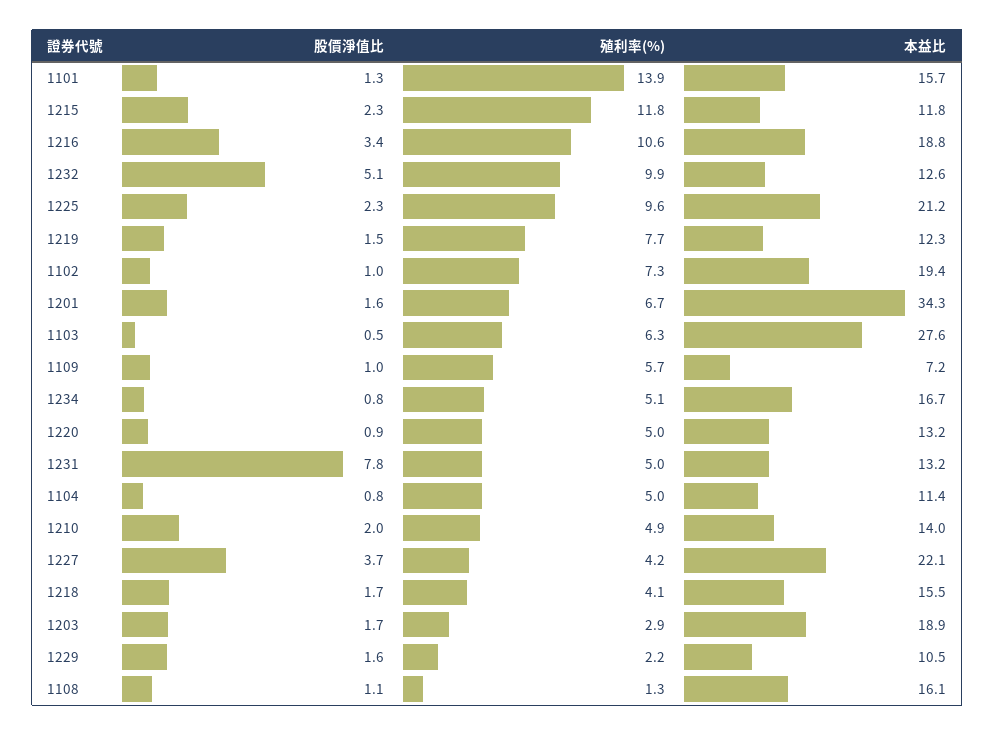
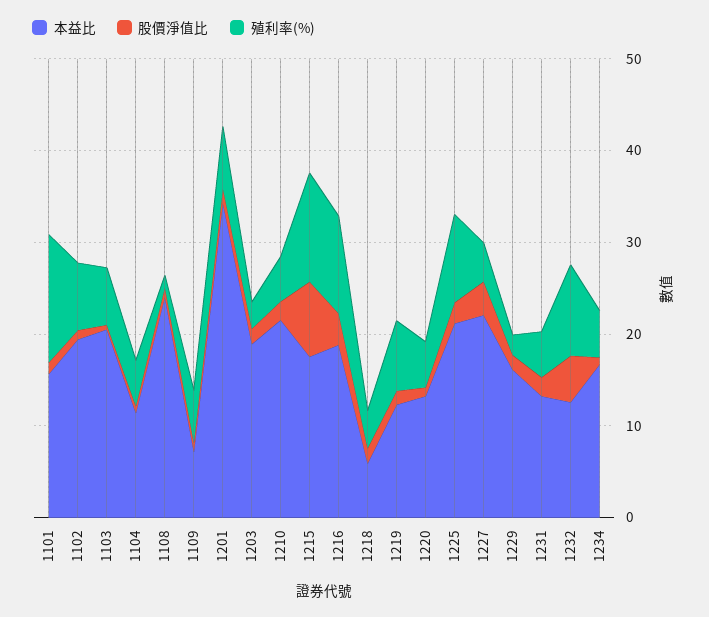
股價淨值比, 1215: 2.3 -> 8
本益比, 1215: 11.8 -> 18
本益比, 1103: 27.6 -> 20
股價淨值比, 1231: 7.8 -> 2
本益比, 1210: 14 -> 22
本益比, 1218: 15.5 -> 6
本益比, 1229: 10.5 -> 16
本益比, 1108: 16.1 -> 24

